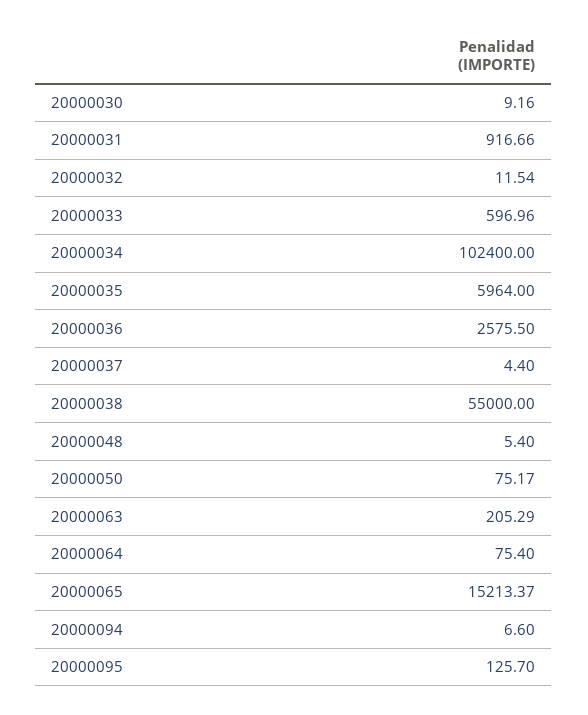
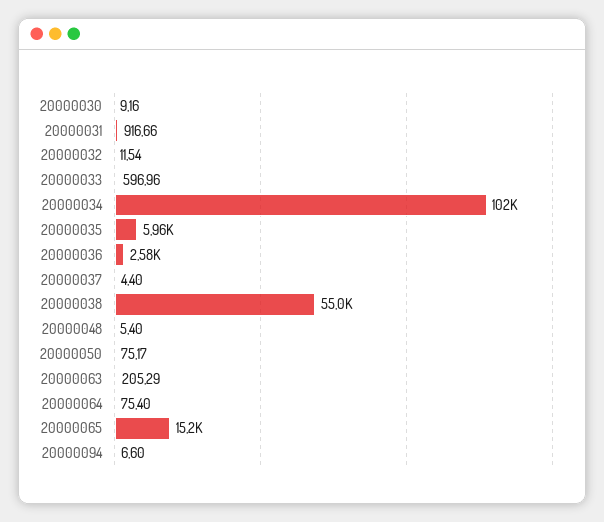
20000095: 125.7 -> none

